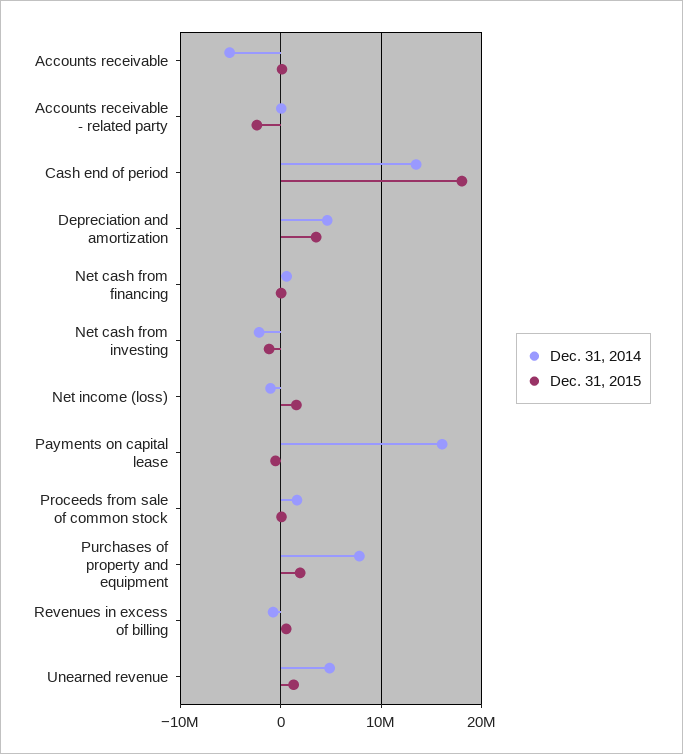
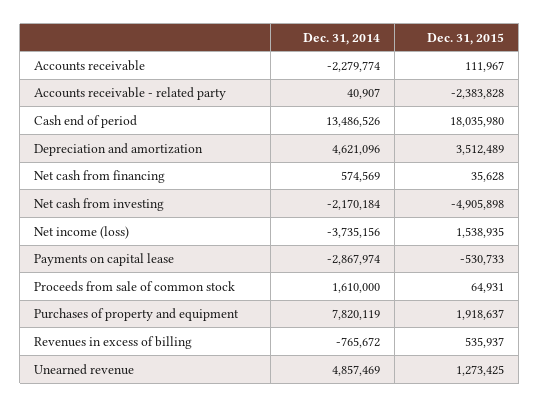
Dec. 31, 2014, Accounts receivable: -5000000 -> -2279774
Dec. 31, 2015, Net cash from investing: -1000000 -> -4905898
Dec. 31, 2014, Net income (loss): -1000000 -> -3735156
Dec. 31, 2014, Payments on capital lease: 16000000 -> -2867974

